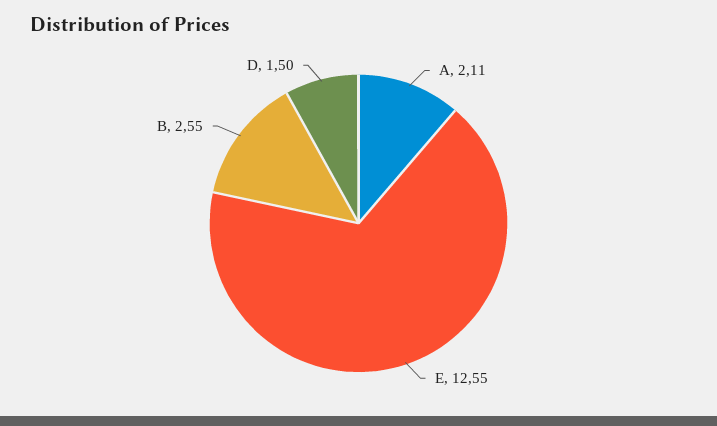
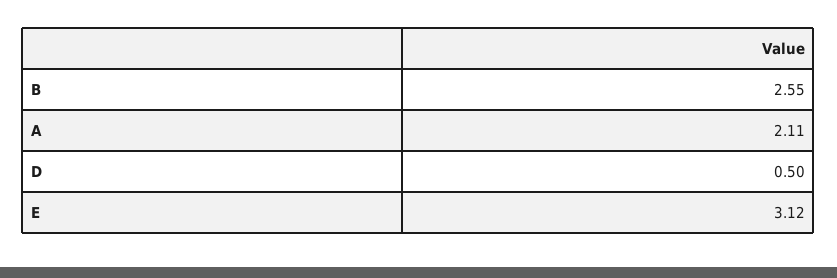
E: 12.55 -> 3.12
D: 1.5 -> 0.5

